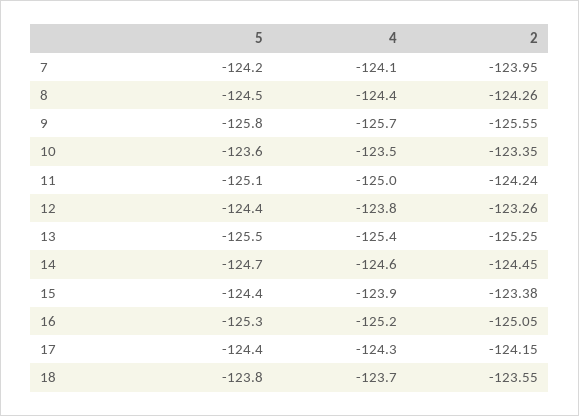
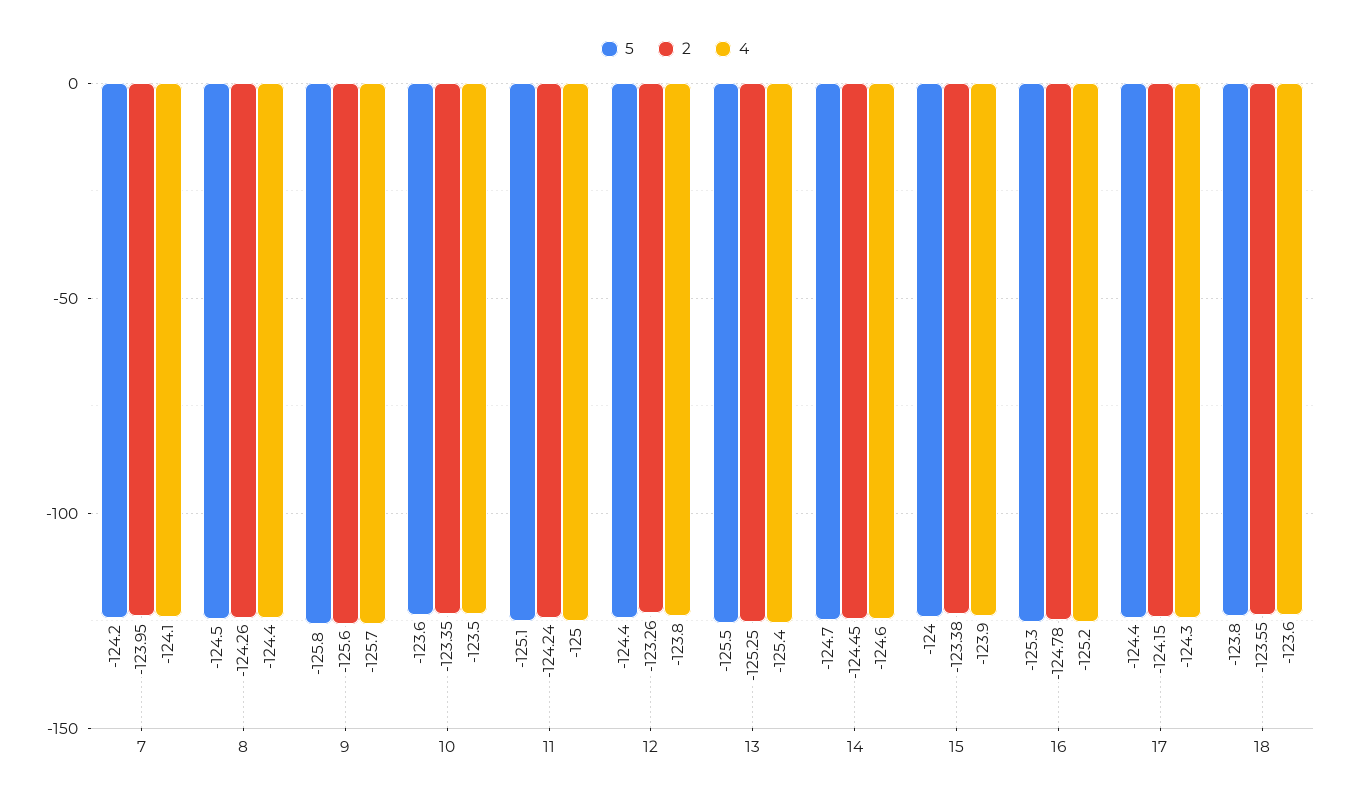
2, 9: -125.55 -> -125.6
5, 15: -124.4 -> -124
2, 16: -125.05 -> -124.78
4, 18: -123.7 -> -123.6

